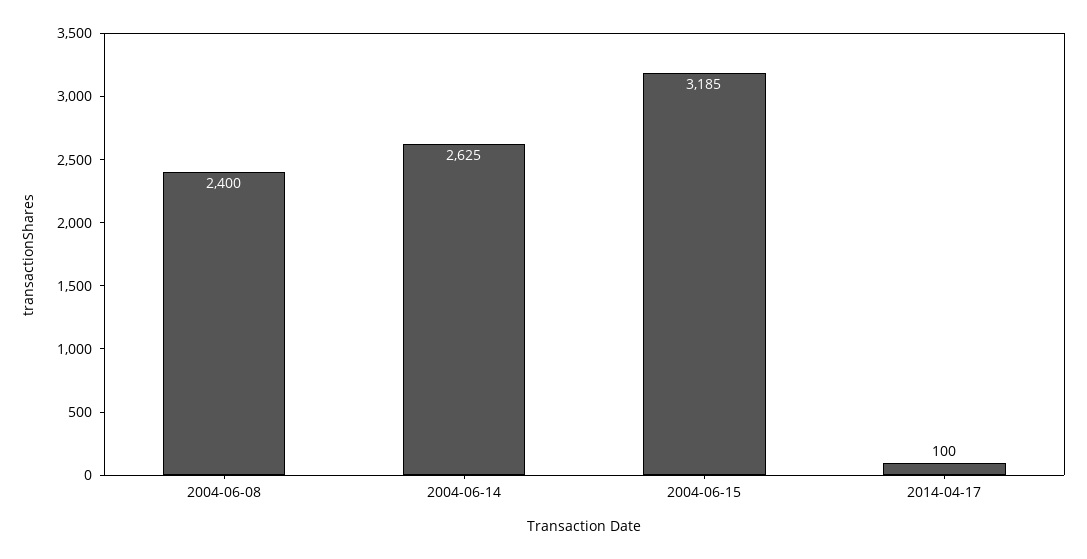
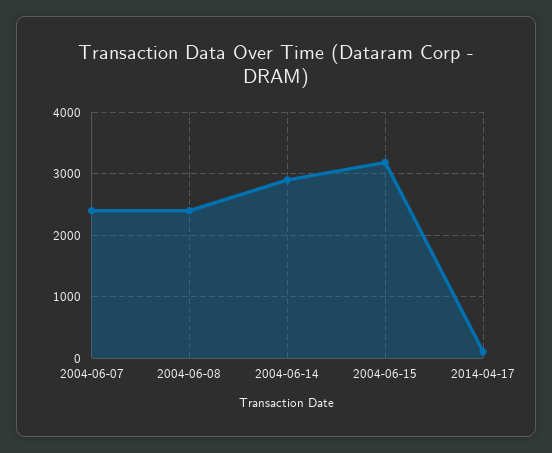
2004-06-14: 2625 -> 2900
2004-06-07: none -> 2400

